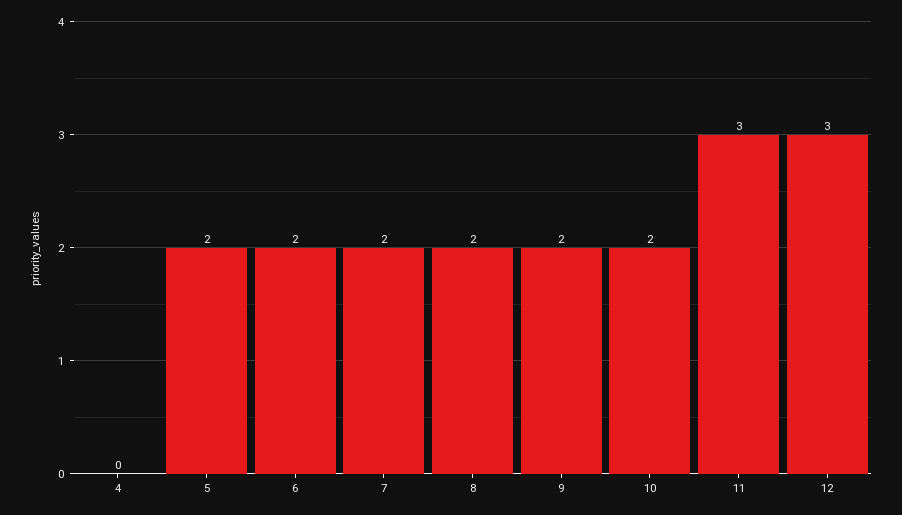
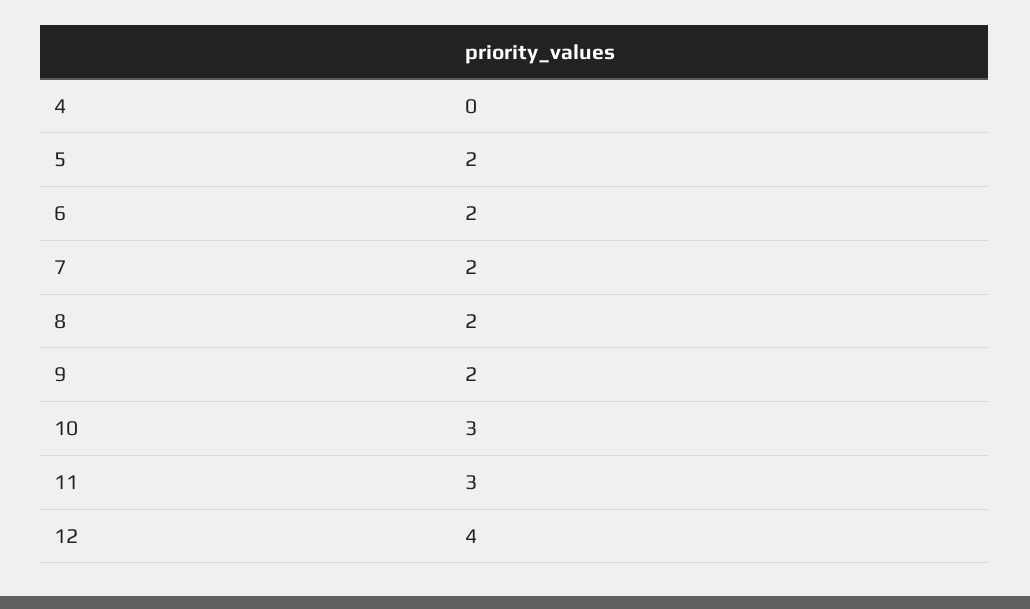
10: 2 -> 3
12: 3 -> 4

